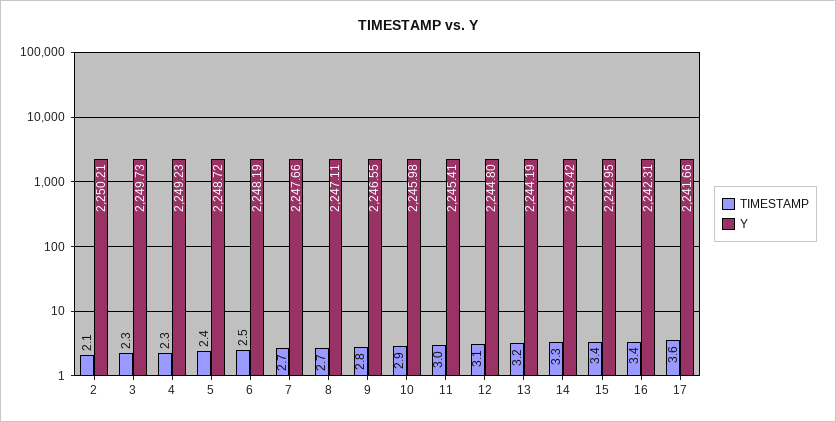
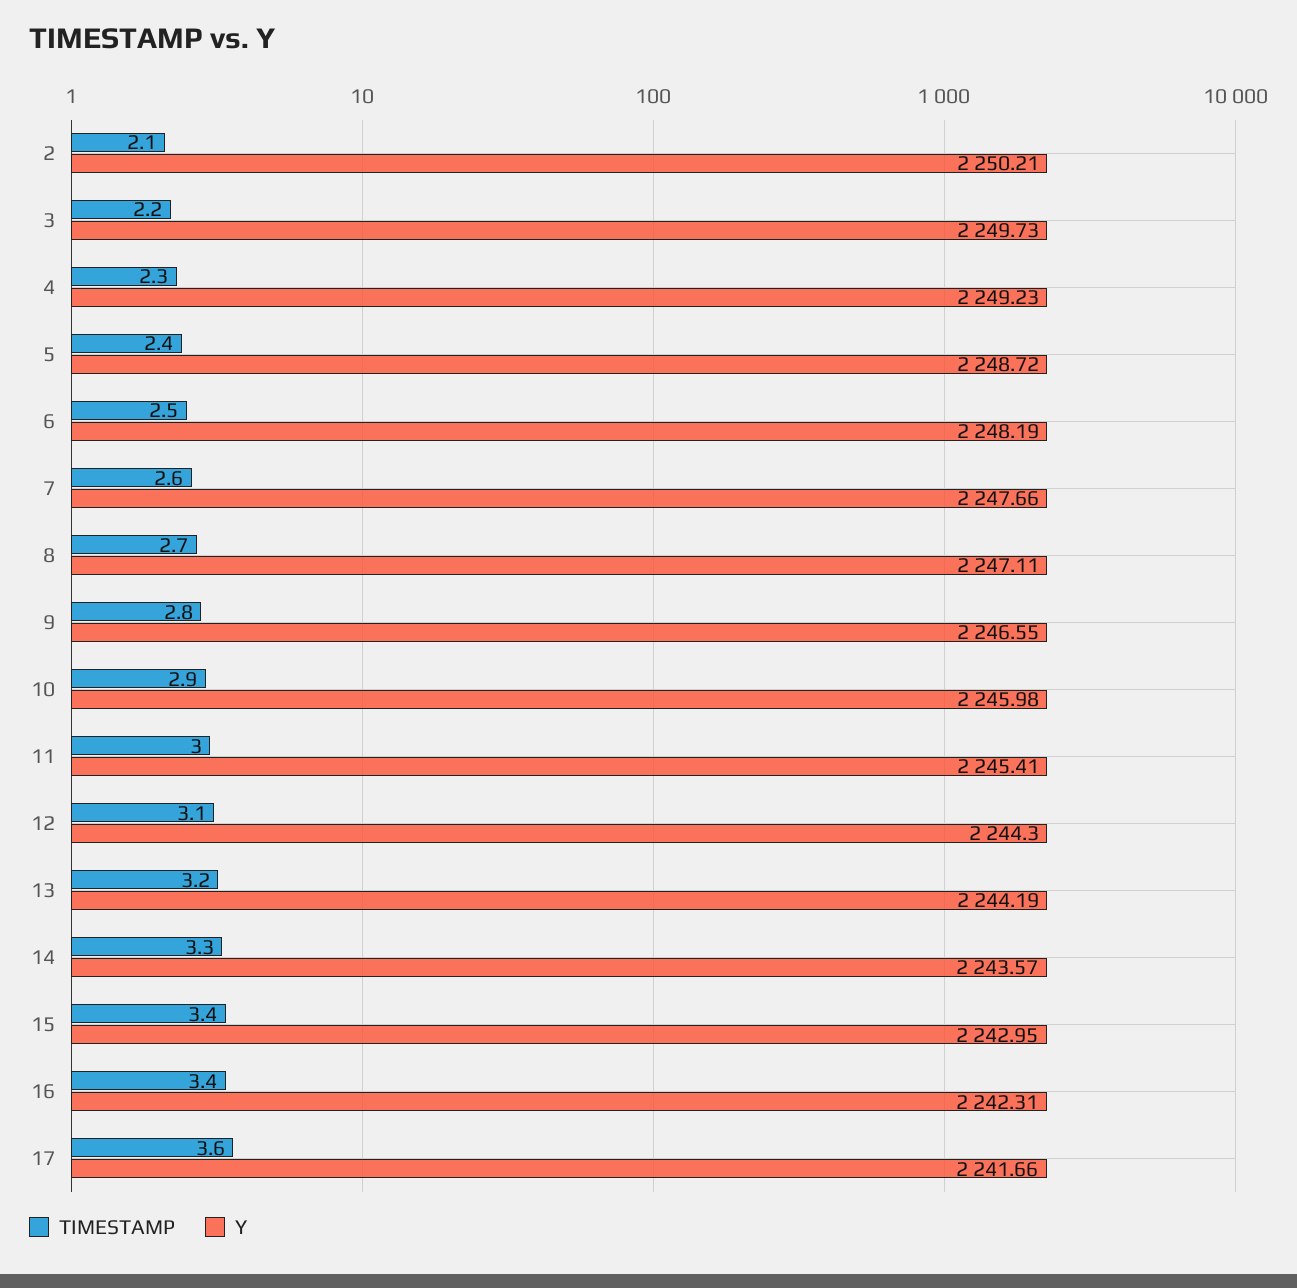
TIMESTAMP, 3: 2.3 -> 2.2
TIMESTAMP, 7: 2.7 -> 2.6
Y, 12: 2244.8 -> 2244.3
Y, 14: 2243.42 -> 2243.57

